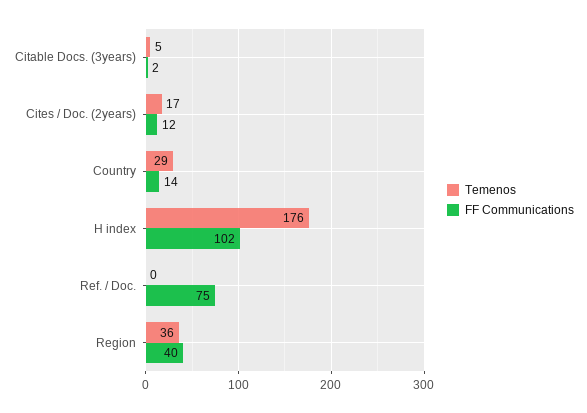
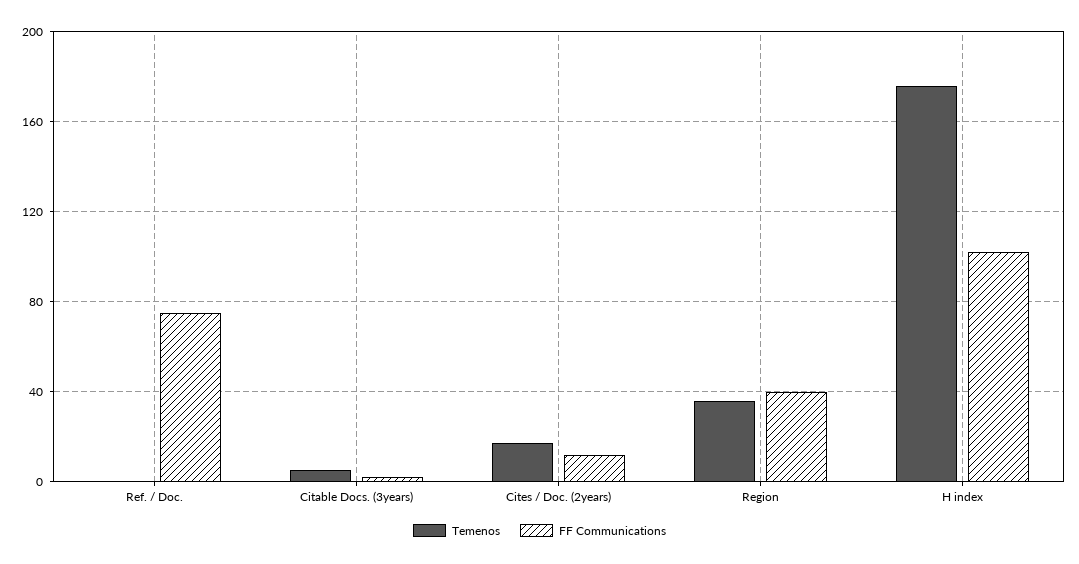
Temenos, Country: 29 -> none
FF Communications, Country: 14 -> none

